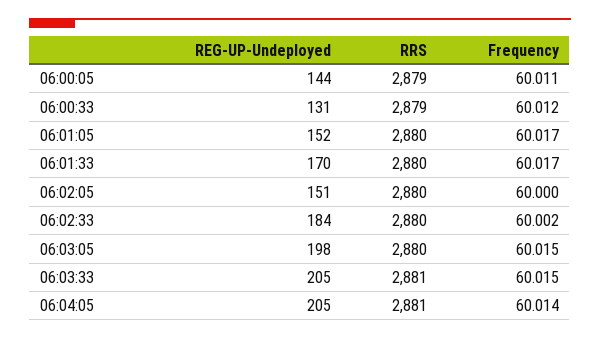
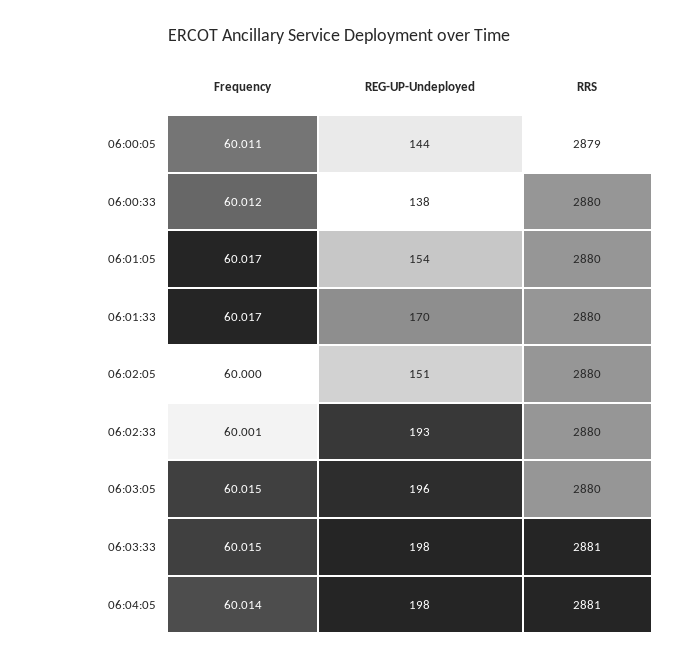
REG-UP-Undeployed, 06:00:33: 131 -> 138
RRS, 06:00:33: 2879 -> 2880
REG-UP-Undeployed, 06:01:05: 152 -> 154
REG-UP-Undeployed, 06:02:33: 184 -> 193
Frequency, 06:02:33: 60.002 -> 60.001
REG-UP-Undeployed, 06:03:05: 198 -> 196
REG-UP-Undeployed, 06:03:33: 205 -> 198
REG-UP-Undeployed, 06:04:05: 205 -> 198

